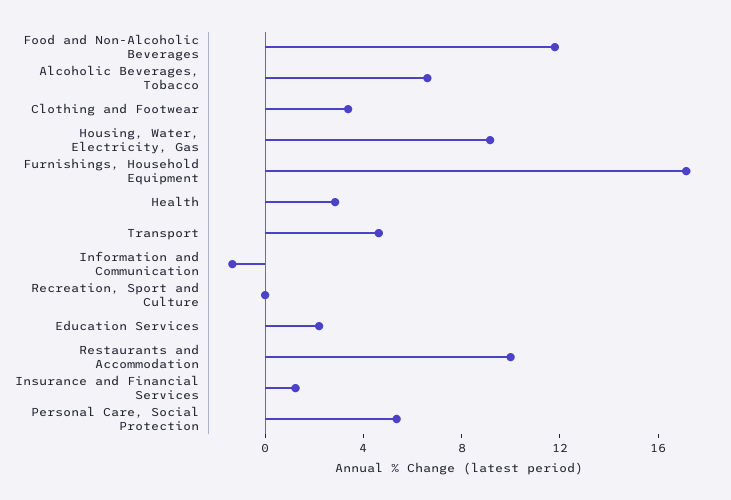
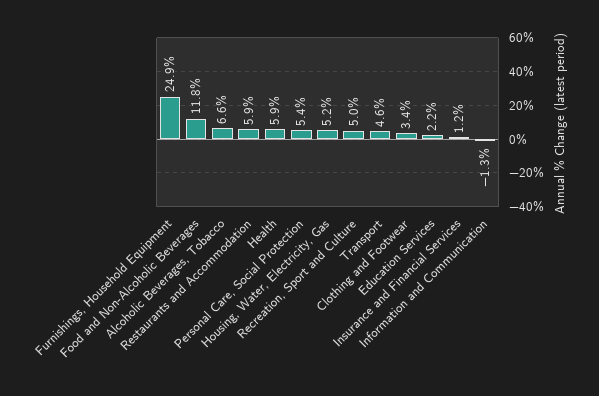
Housing, Water, Electricity, Gas: 9 -> 5.2
Furnishings, Household Equipment: 17 -> 24.9
Health: 3 -> 5.9
Recreation, Sport and Culture: 0 -> 5
Restaurants and Accommodation: 10 -> 5.9

